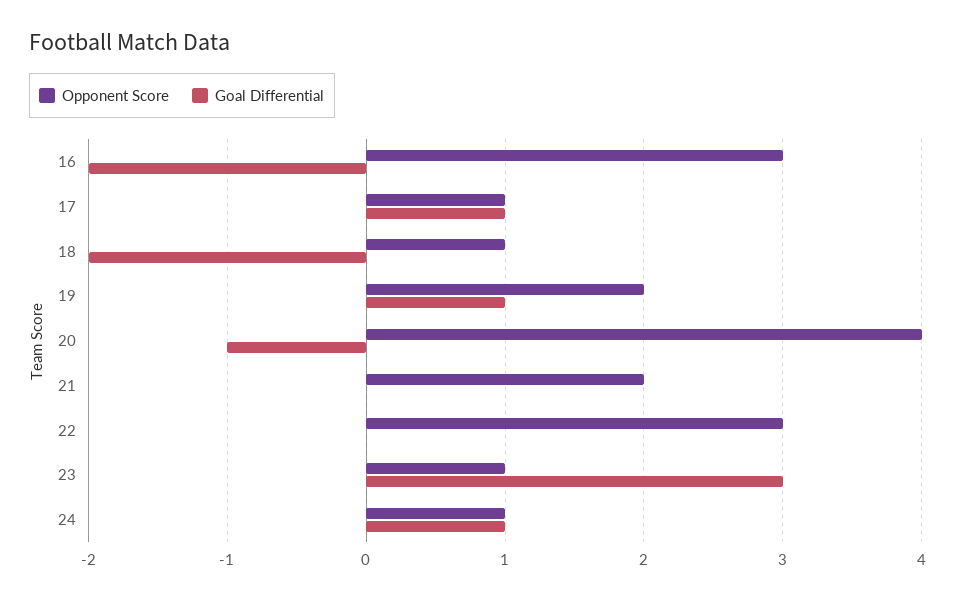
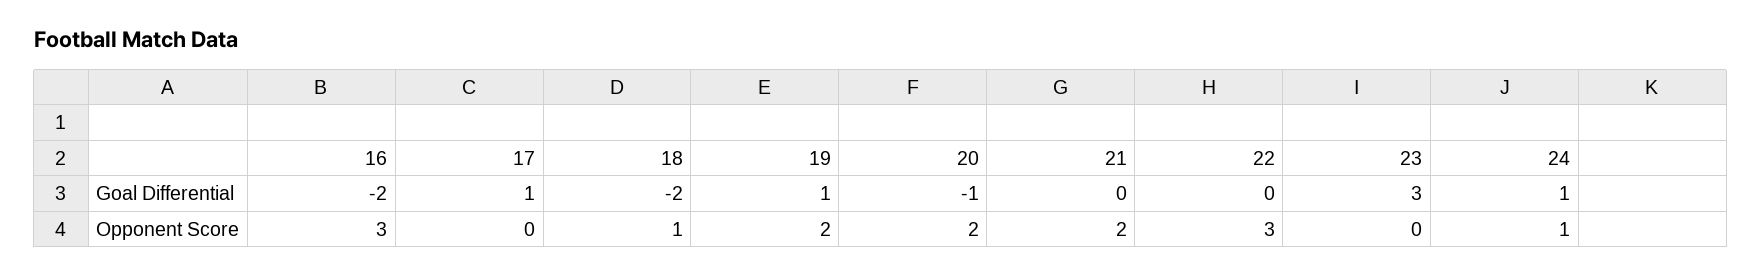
Opponent Score, 17: 1 -> 0
Opponent Score, 20: 4 -> 2
Opponent Score, 23: 1 -> 0

